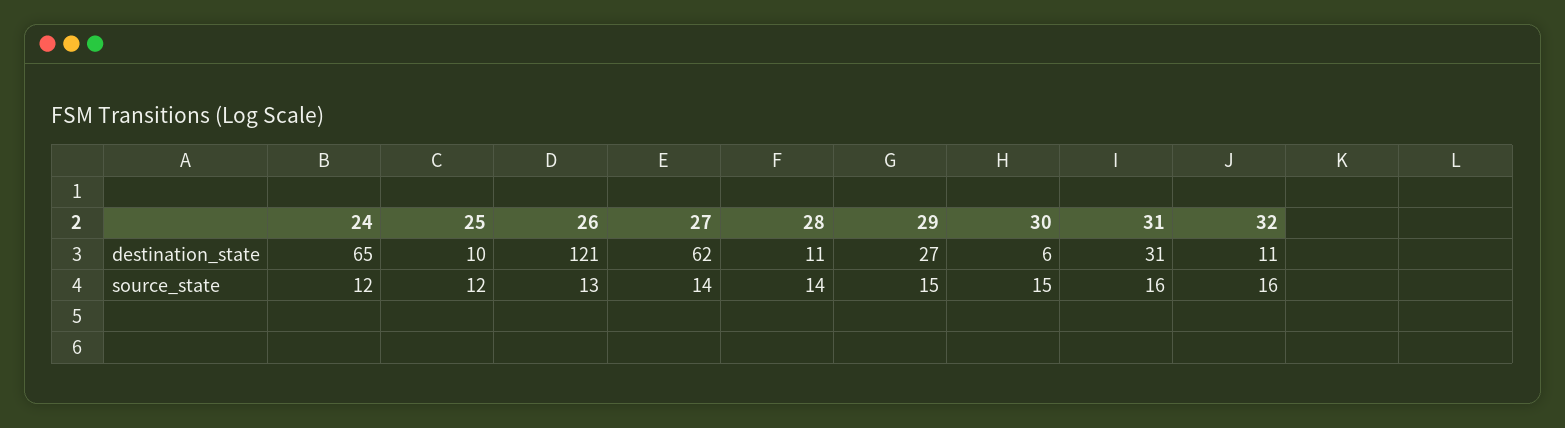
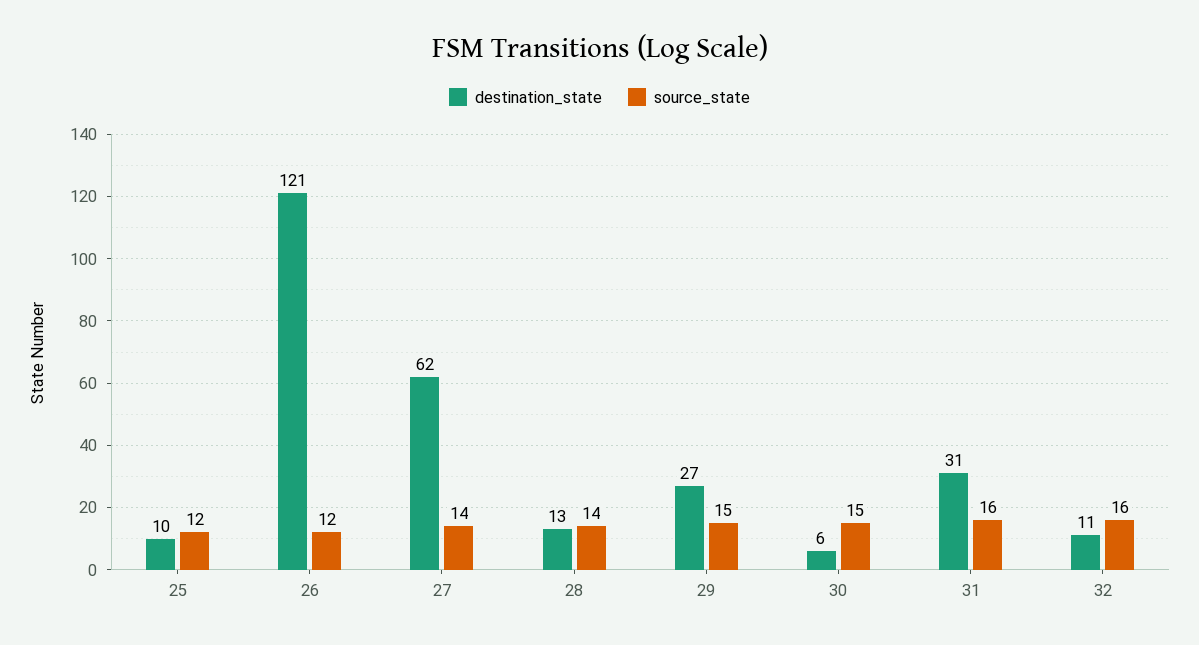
destination_state, 24: 65 -> none
destination_state, 28: 11 -> 13
source_state, 24: 12 -> none
source_state, 26: 13 -> 12

